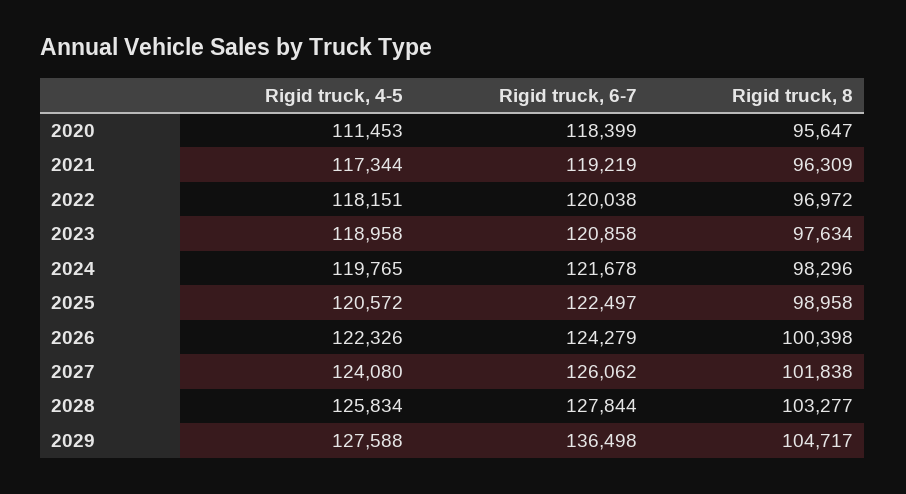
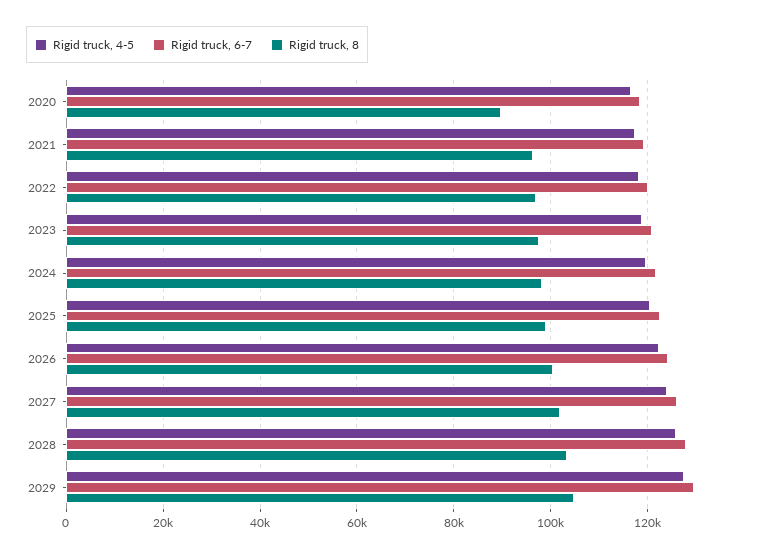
Rigid truck, 4-5, 2020: 111453 -> 116000
Rigid truck, 8, 2020: 95647 -> 90000
Rigid truck, 6-7, 2029: 136498 -> 130000

